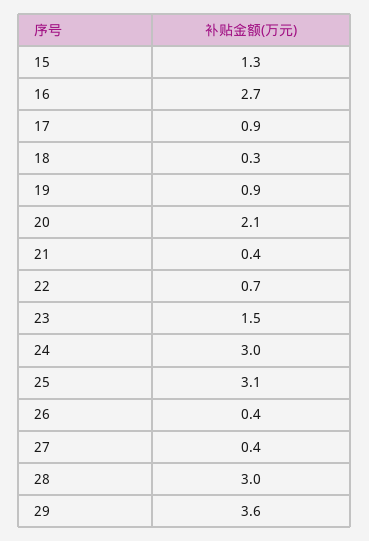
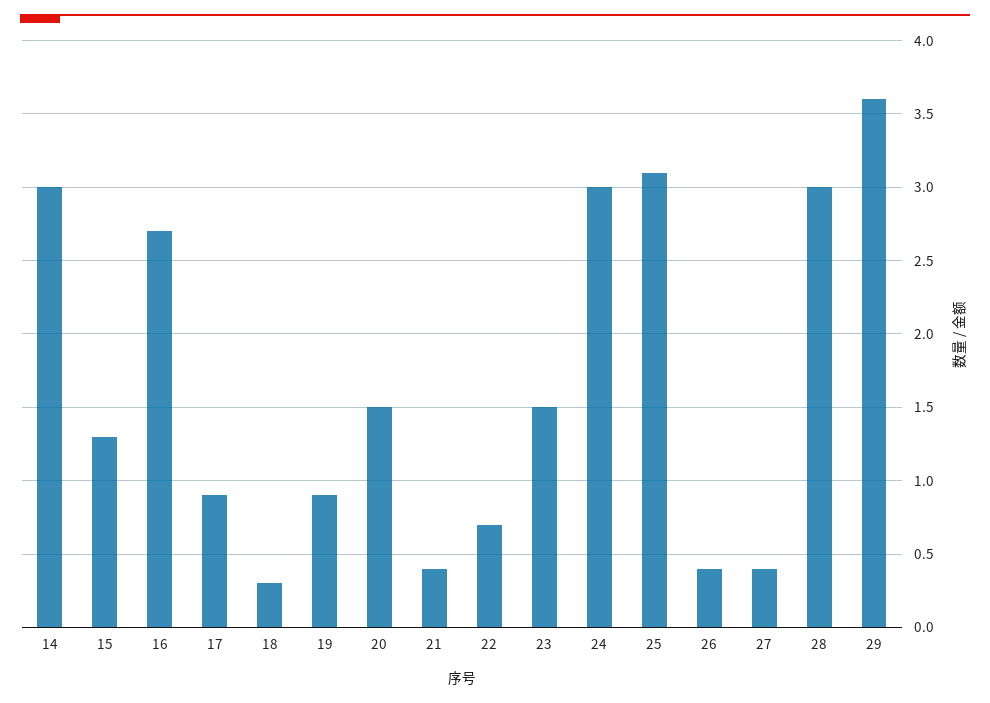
20: 2.1 -> 1.5
14: none -> 3

